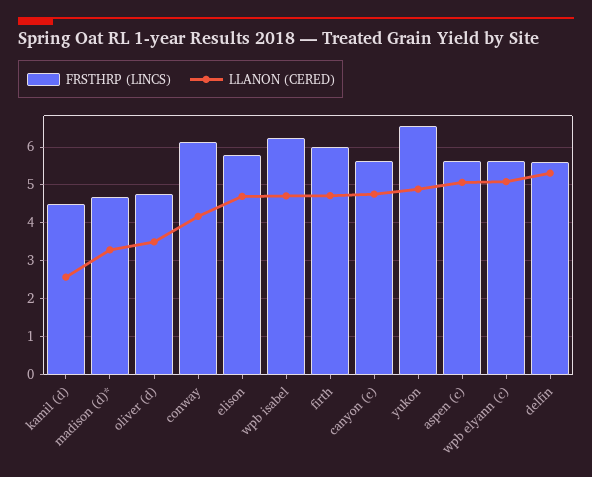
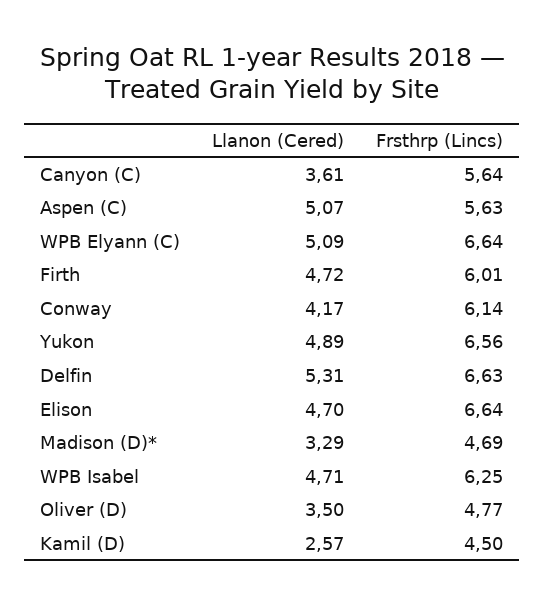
FRSTHRP (LINCS), elison: 5.8 -> 6.64
LLANON (CERED), canyon (c): 4.8 -> 3.61
FRSTHRP (LINCS), wpb elyann (c): 5.6 -> 6.64
FRSTHRP (LINCS), delfin: 5.6 -> 6.63

